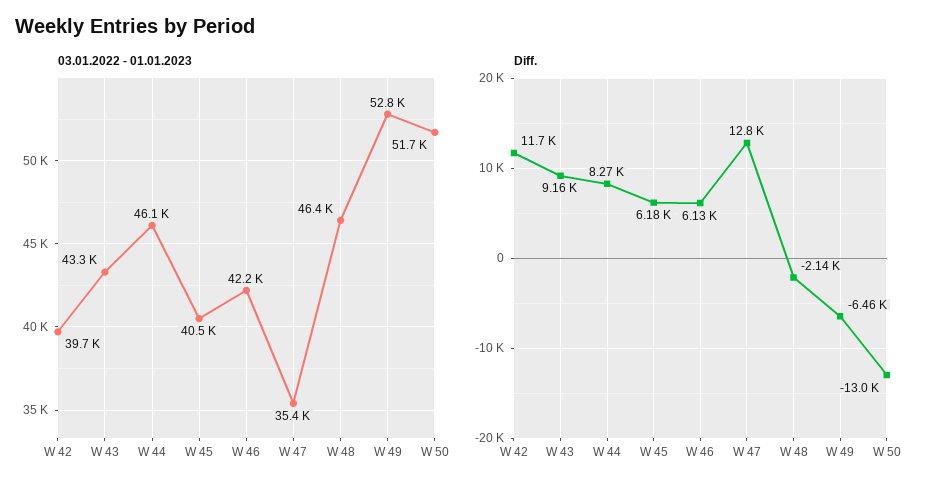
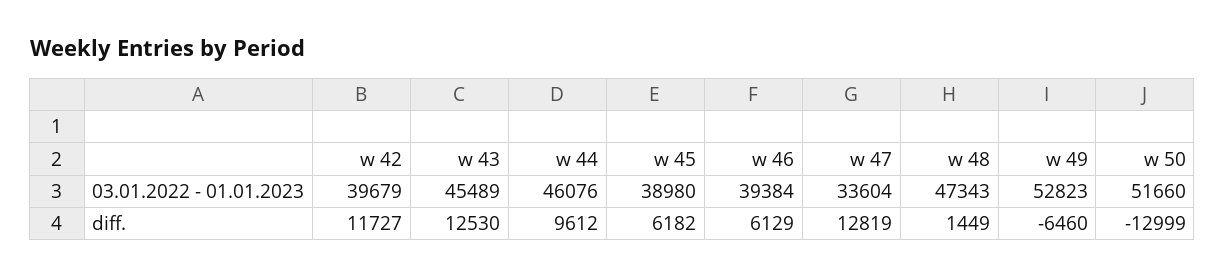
03.01.2022 - 01.01.2023, W 43: 43300 -> 45489
03.01.2022 - 01.01.2023, W 45: 40500 -> 38980
03.01.2022 - 01.01.2023, W 46: 42200 -> 39384
03.01.2022 - 01.01.2023, W 47: 35400 -> 33604
03.01.2022 - 01.01.2023, W 48: 46400 -> 47343
Diff., W 43: 9160 -> 12530
Diff., W 44: 8270 -> 9612
Diff., W 48: -2140 -> 1449

